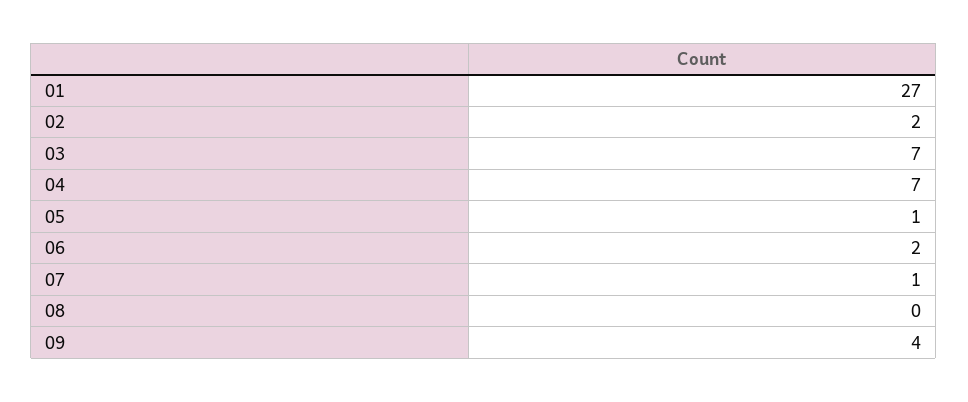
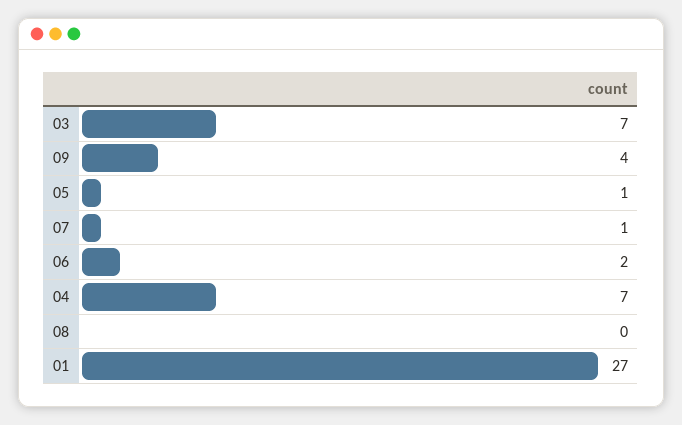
02: 2 -> none

